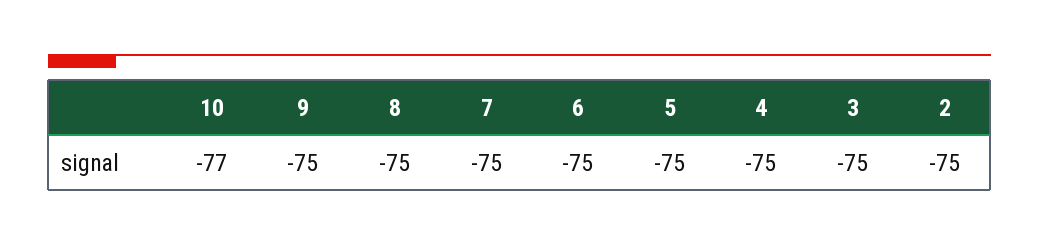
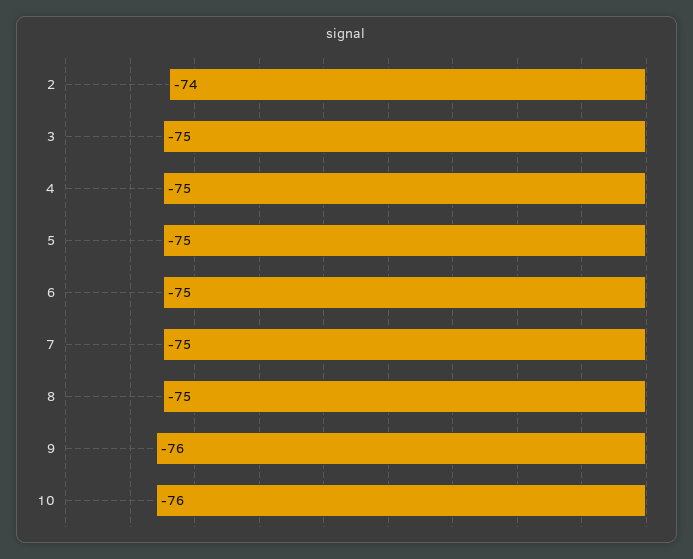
10: -77 -> -76
9: -75 -> -76
2: -75 -> -74

